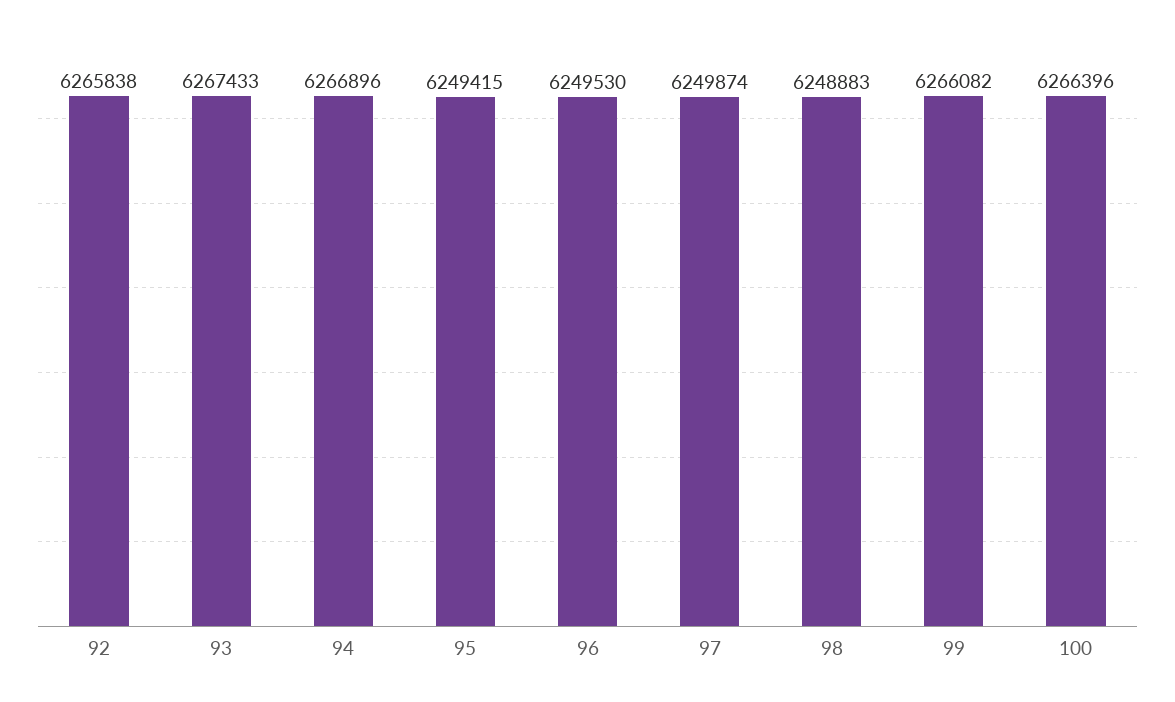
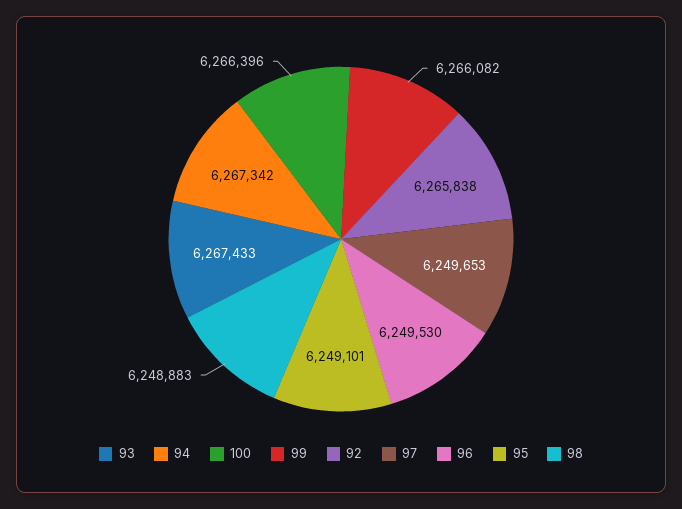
94: 6266896 -> 6267342
95: 6249415 -> 6249101
97: 6249874 -> 6249653

